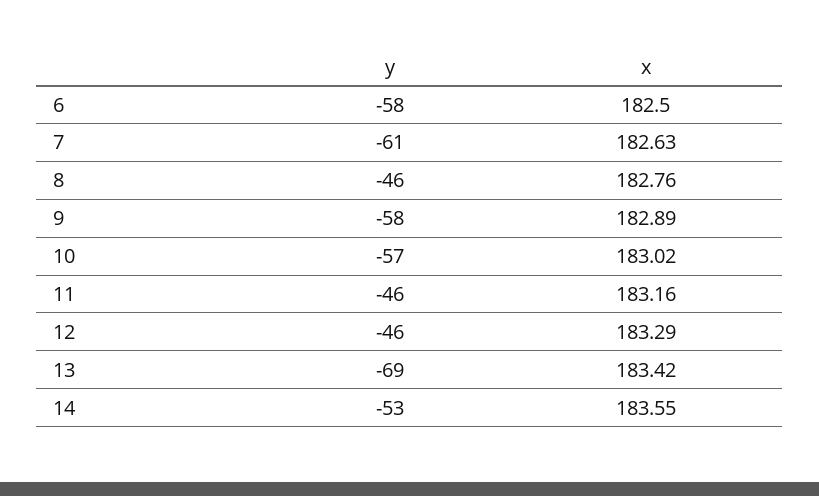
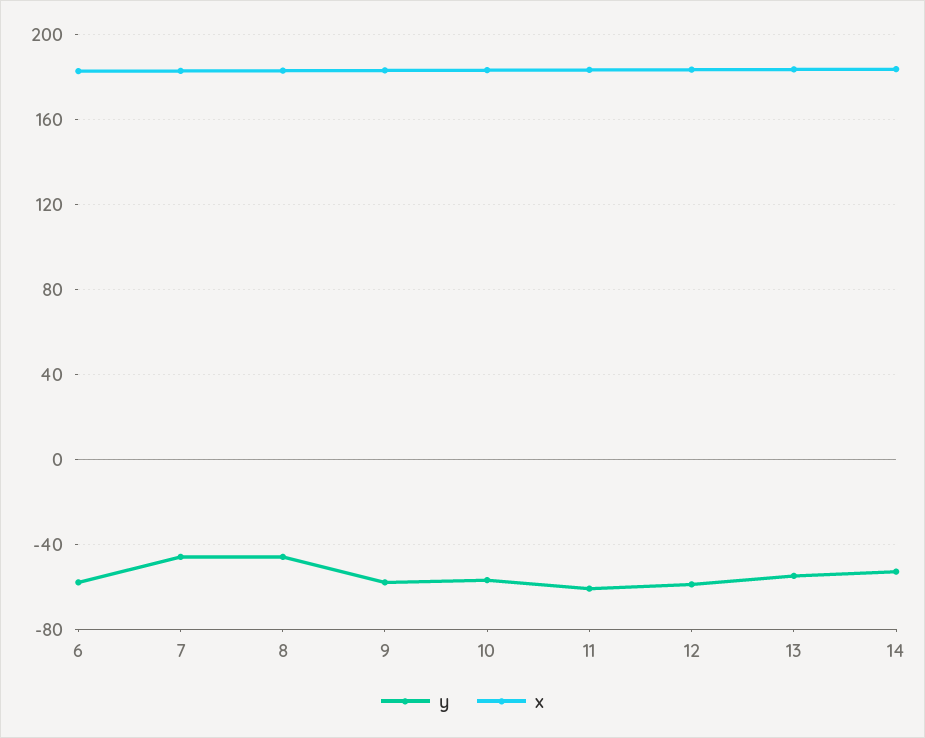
y, 7: -61 -> -45
y, 11: -46 -> -60
y, 12: -46 -> -60
y, 13: -69 -> -55

